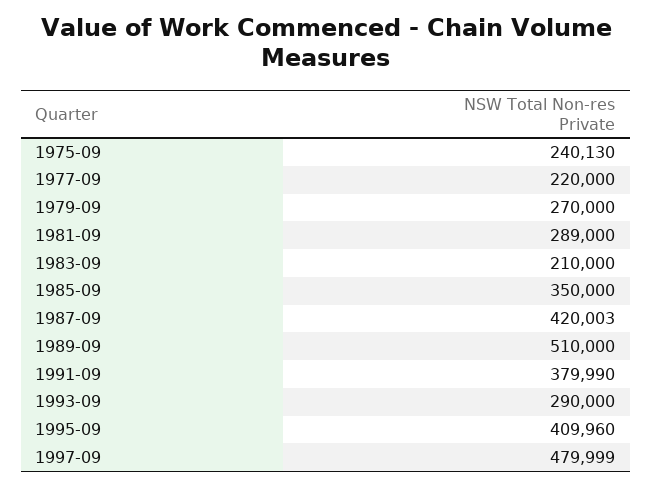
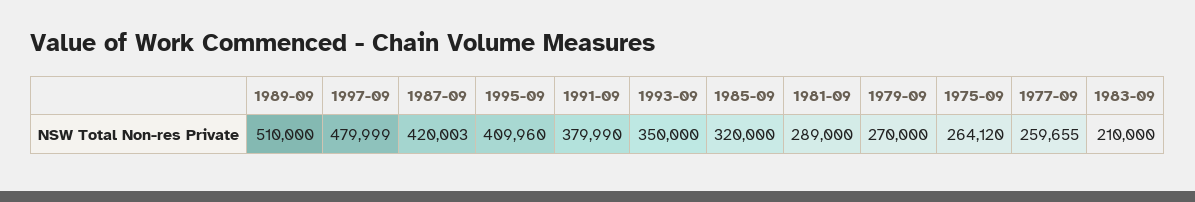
1975-09: 240130 -> 264120
1977-09: 220000 -> 259655
1985-09: 350000 -> 320000
1993-09: 290000 -> 350000

